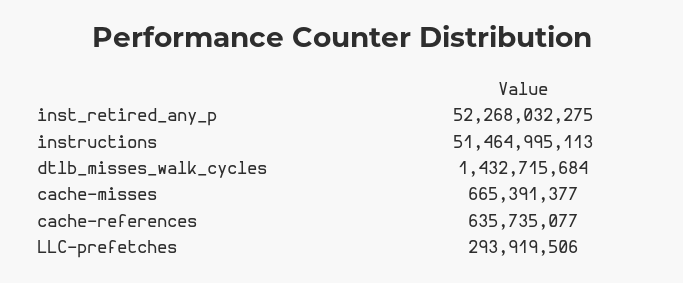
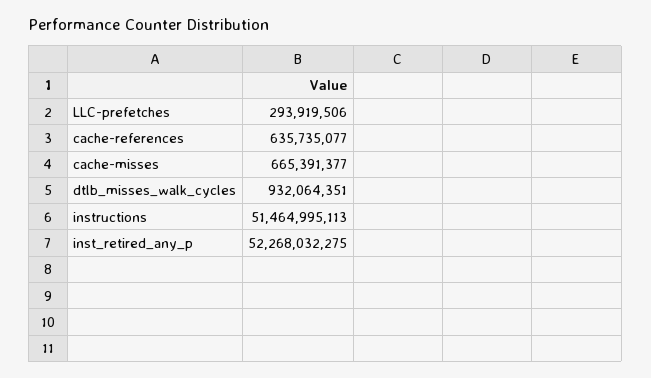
dtlb_misses_walk_cycles: 1432715684 -> 932064351

